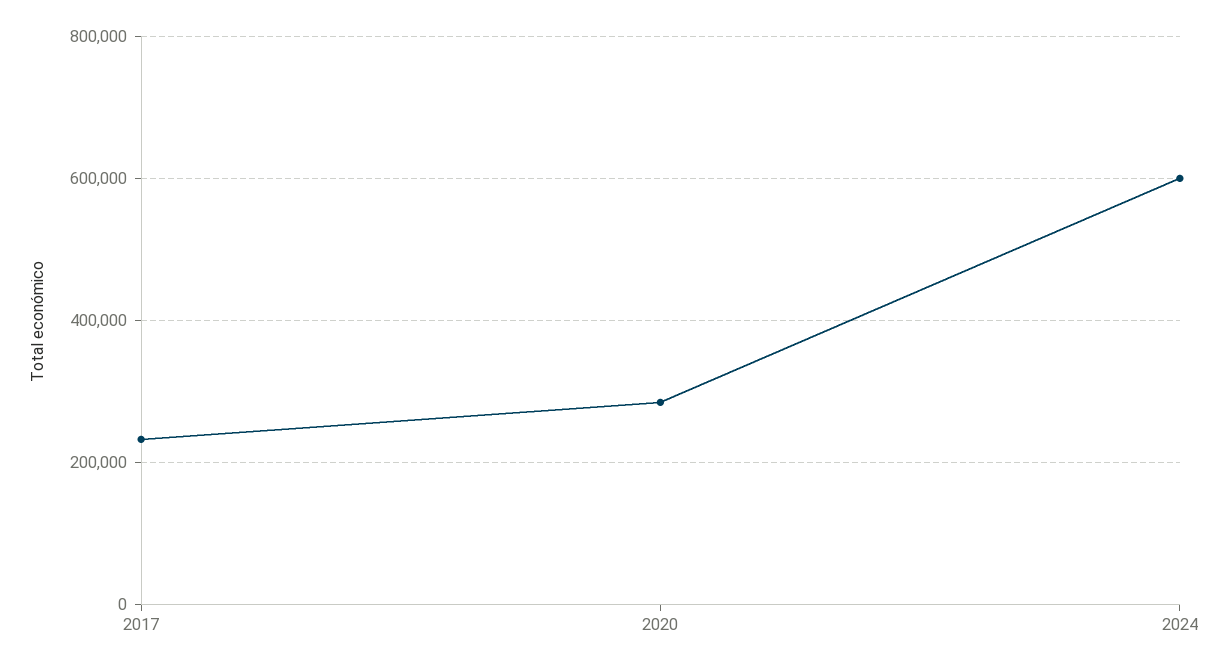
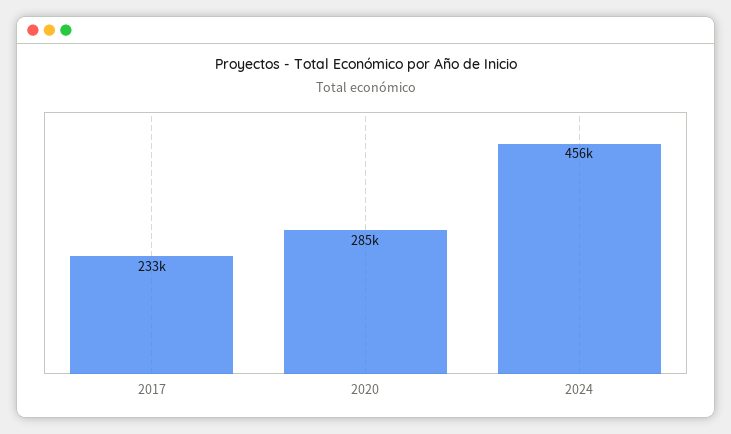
2024: 600000 -> 456000

